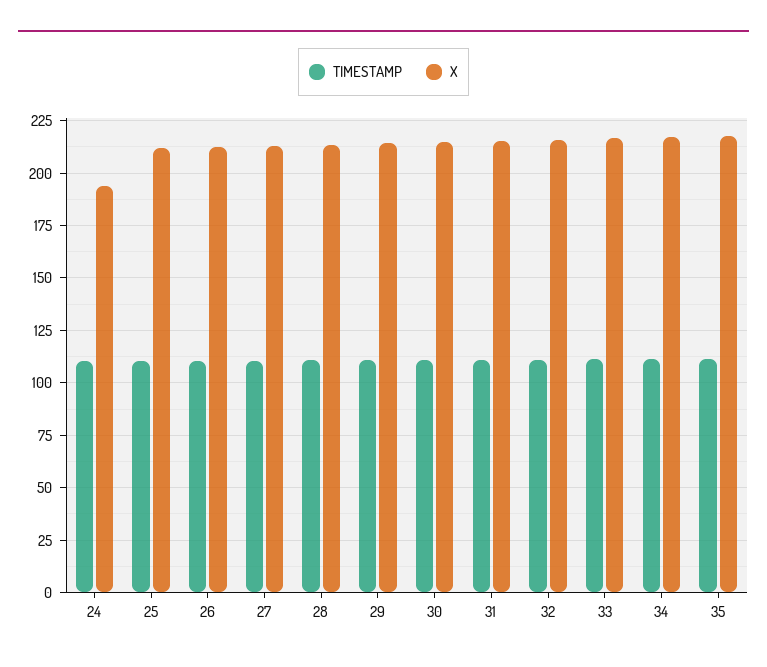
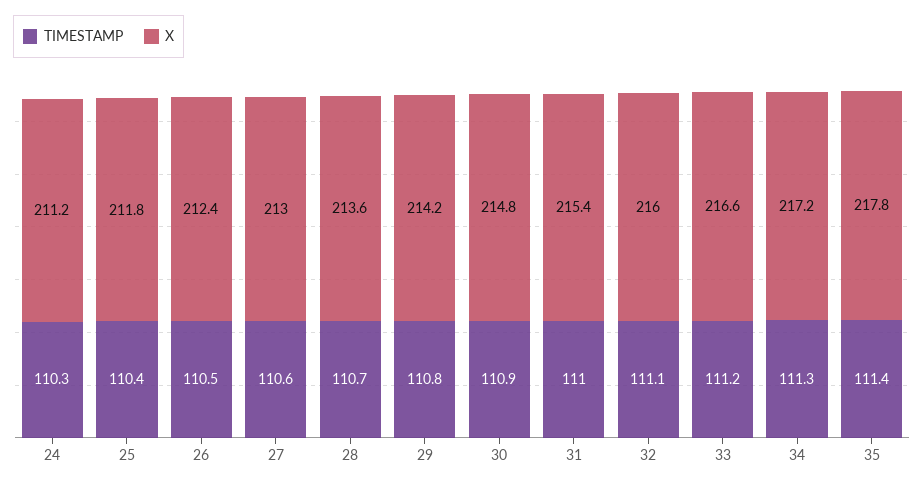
X, 24: 195 -> 211.2

